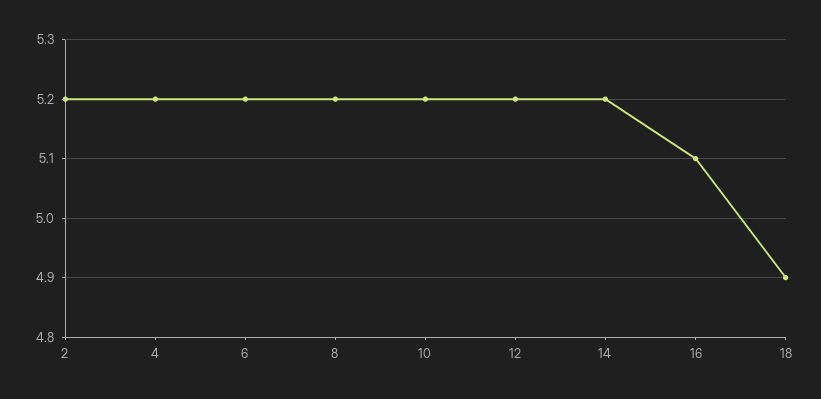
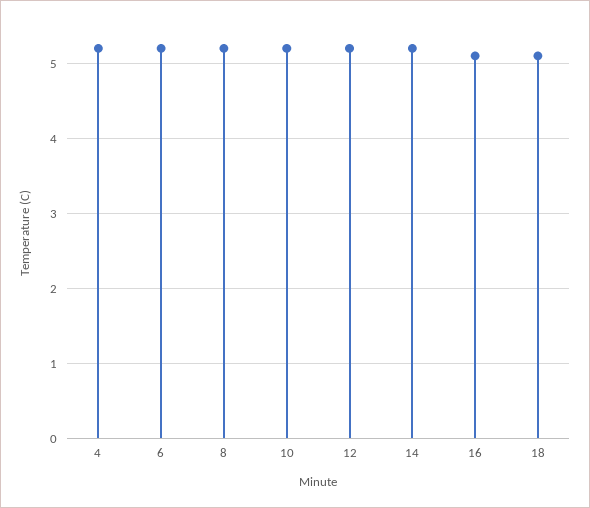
2: 5.2 -> none
18: 4.9 -> 5.1

